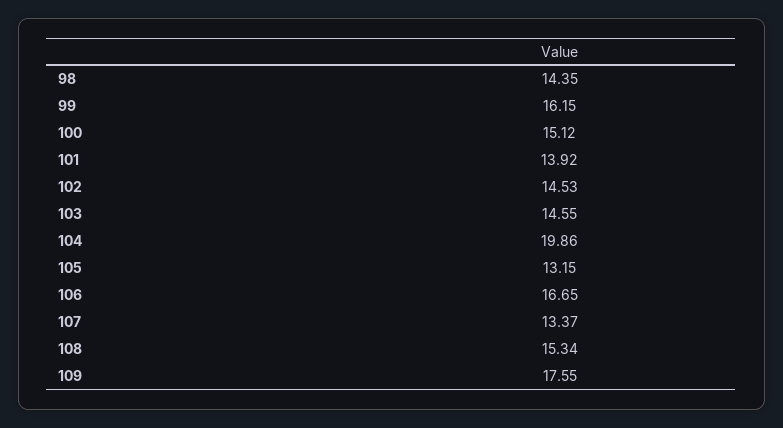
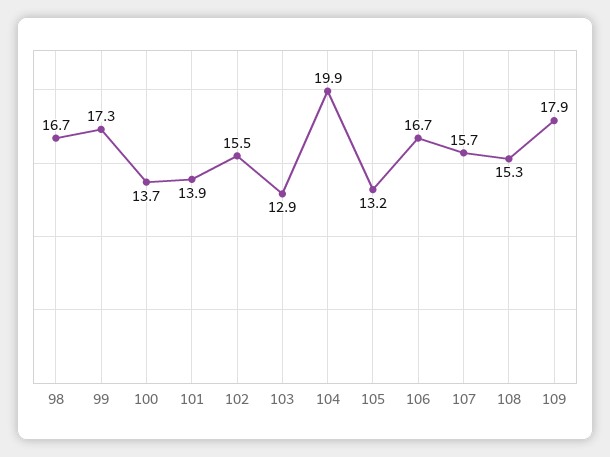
98: 14.35 -> 16.7
99: 16.15 -> 17.3
100: 15.12 -> 13.7
102: 14.53 -> 15.5
103: 14.55 -> 12.9
107: 13.37 -> 15.7
109: 17.55 -> 17.9

